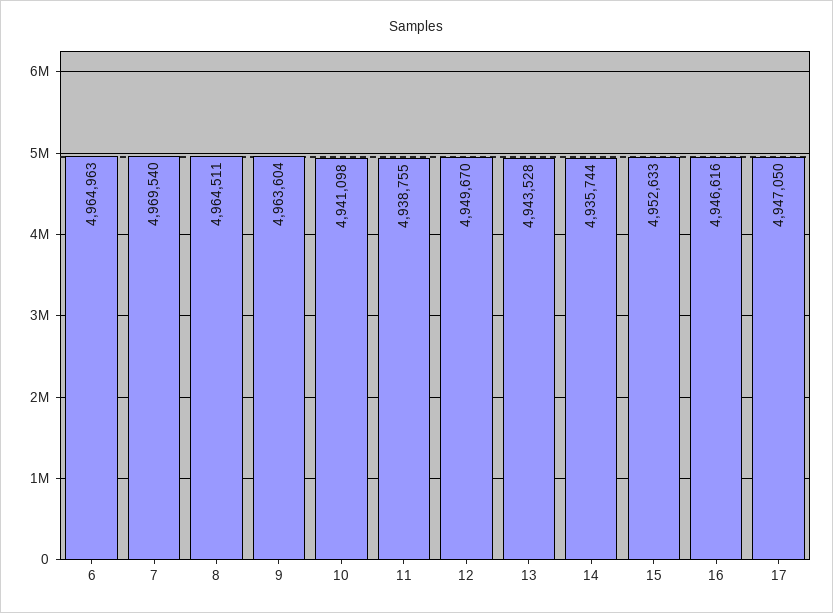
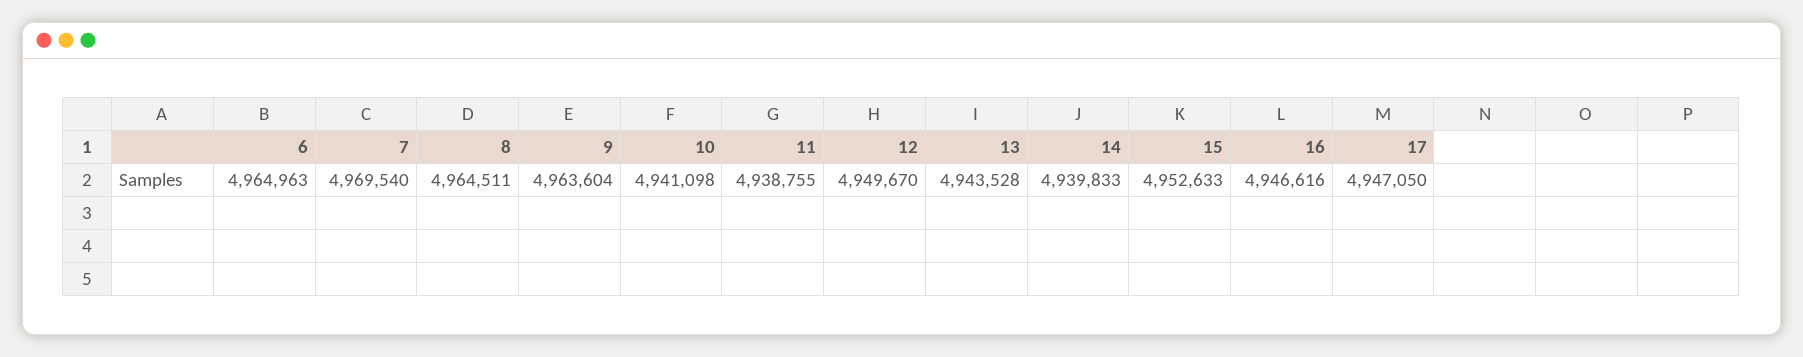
14: 4935744 -> 4939833

